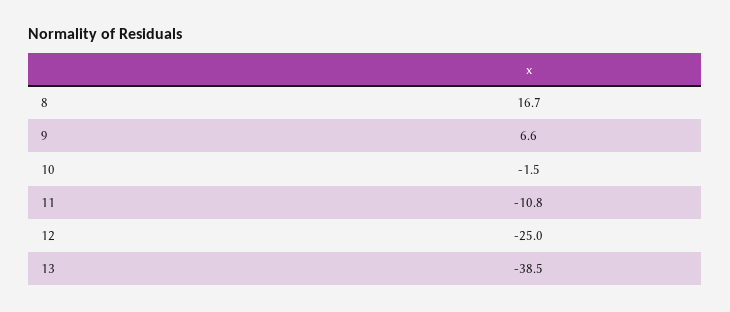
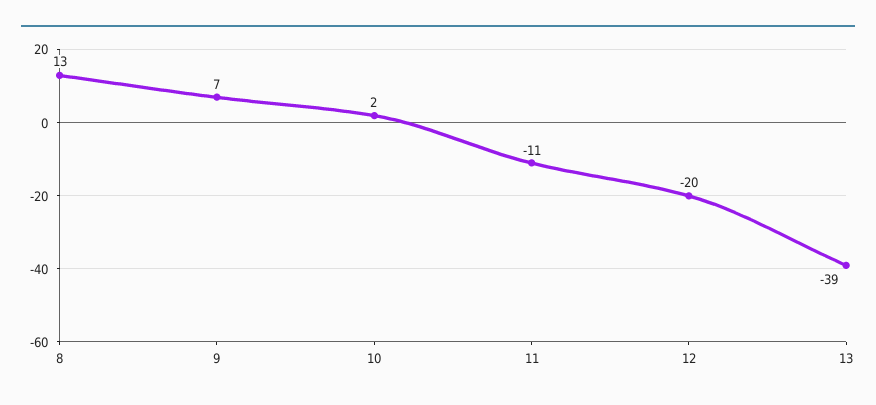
8: 16.7 -> 13
10: -1.5 -> 2
12: -25 -> -20

